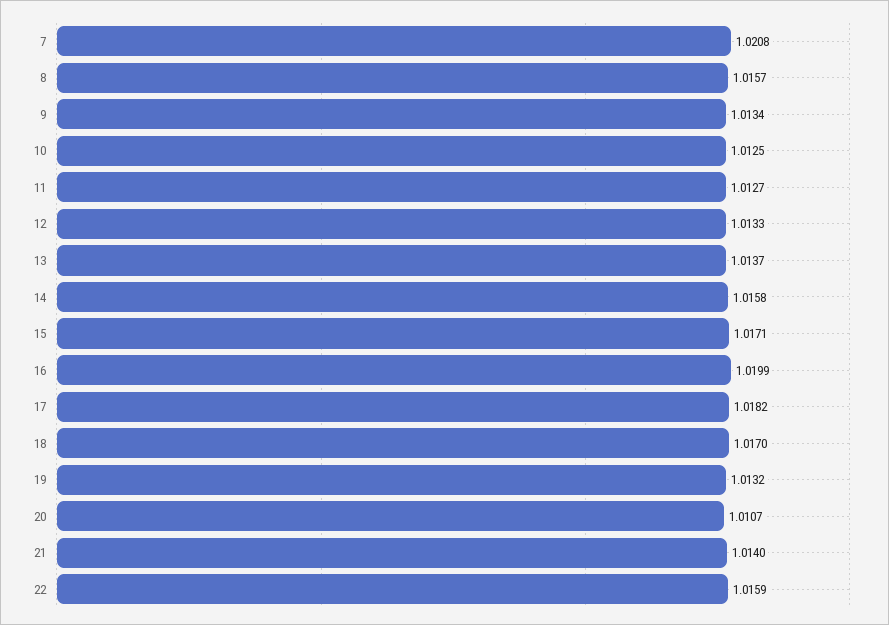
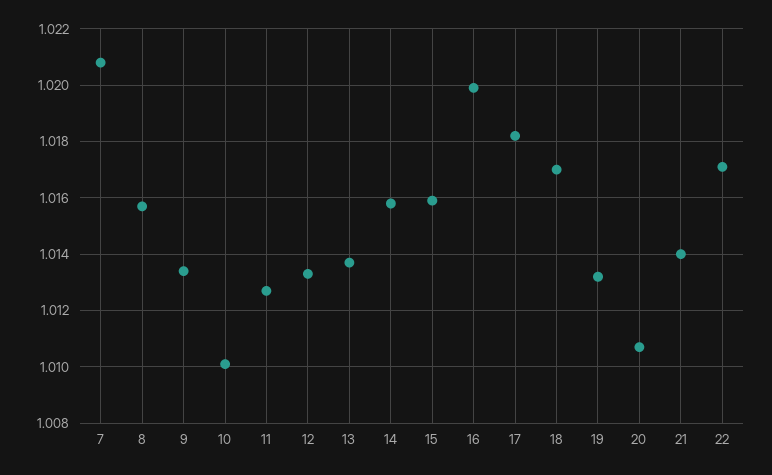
10: 1.0125 -> 1.01
15: 1.0171 -> 1.016
22: 1.0159 -> 1.017

